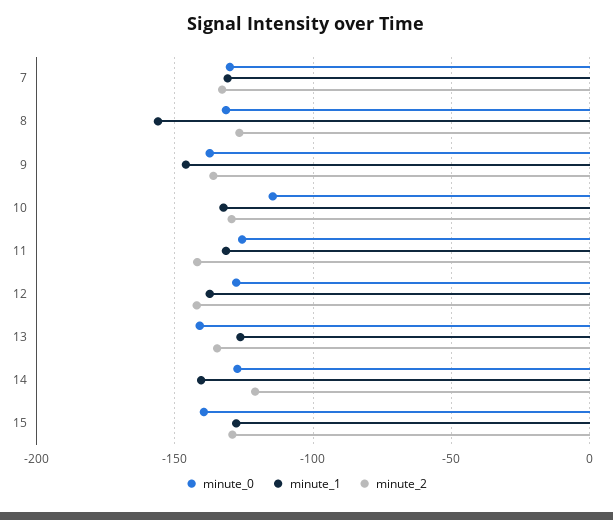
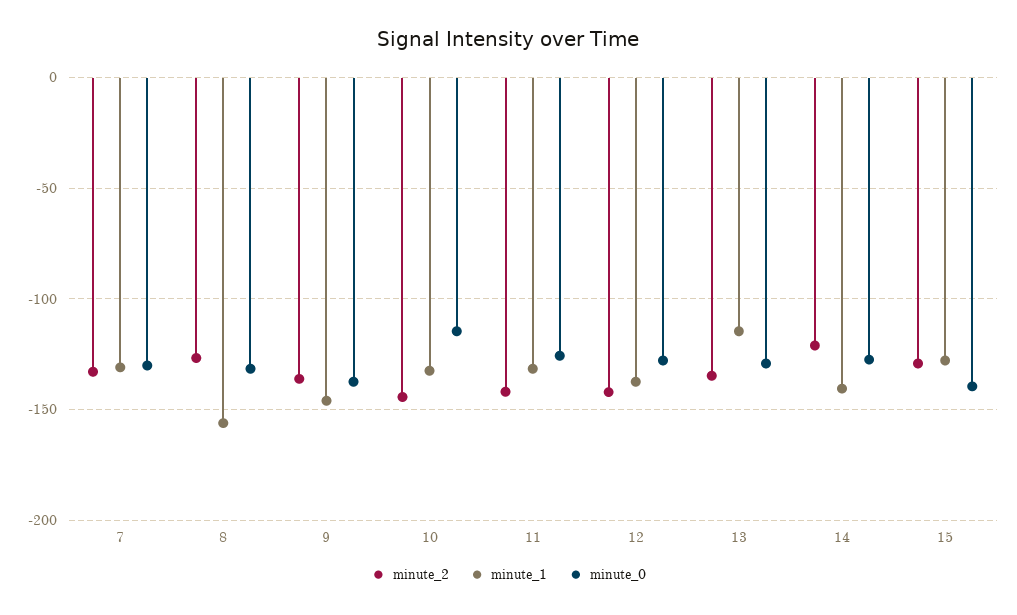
minute_2, 10: -130 -> -145
minute_0, 13: -140 -> -130
minute_1, 13: -125 -> -115

